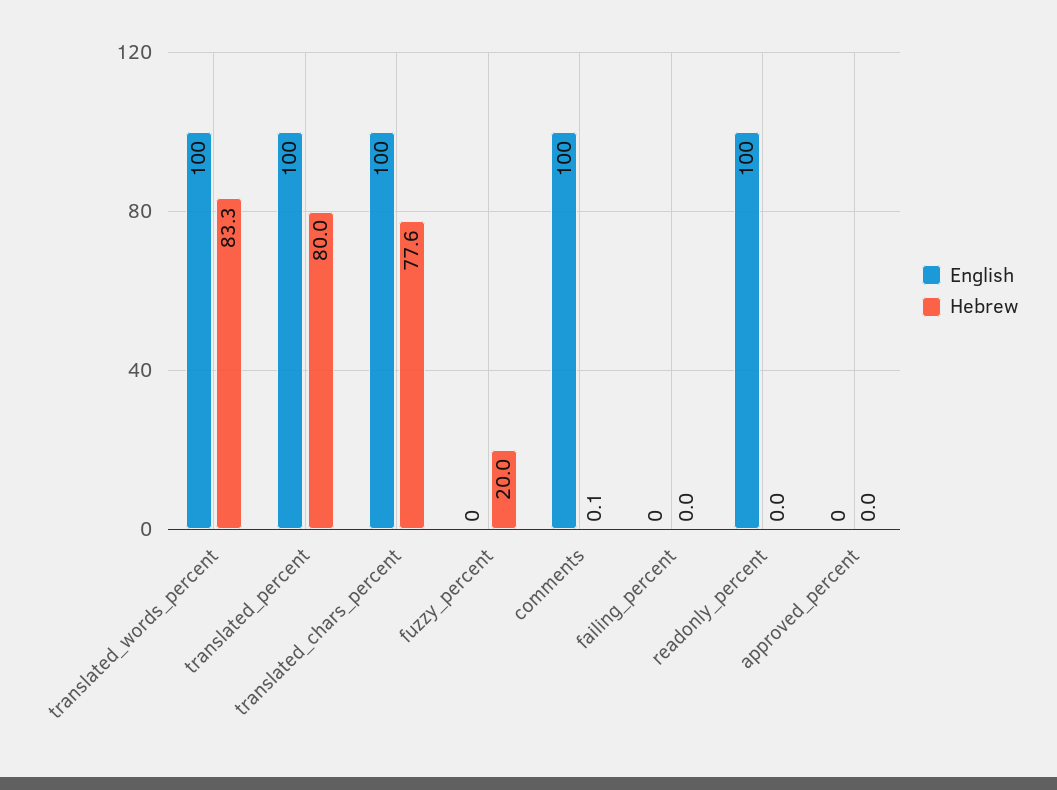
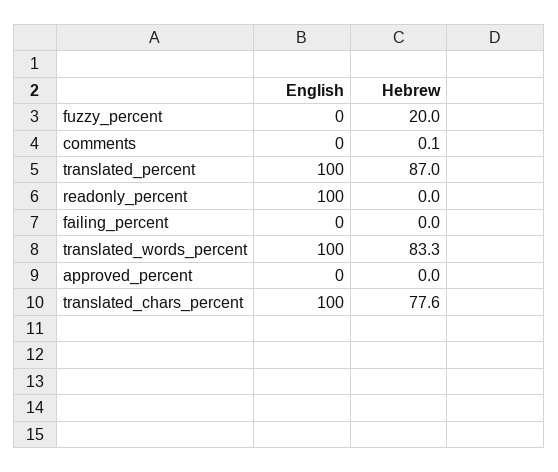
Hebrew, translated_percent: 80 -> 87
English, comments: 100 -> 0

